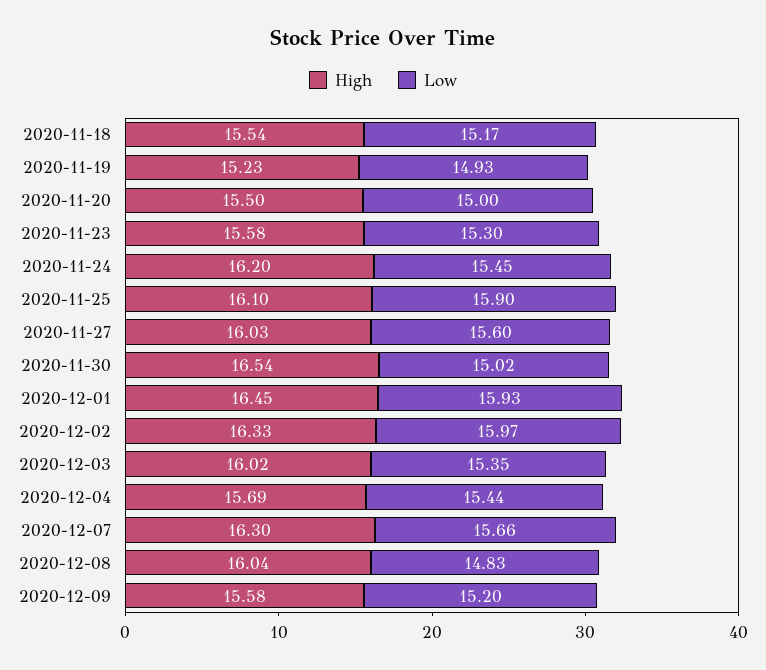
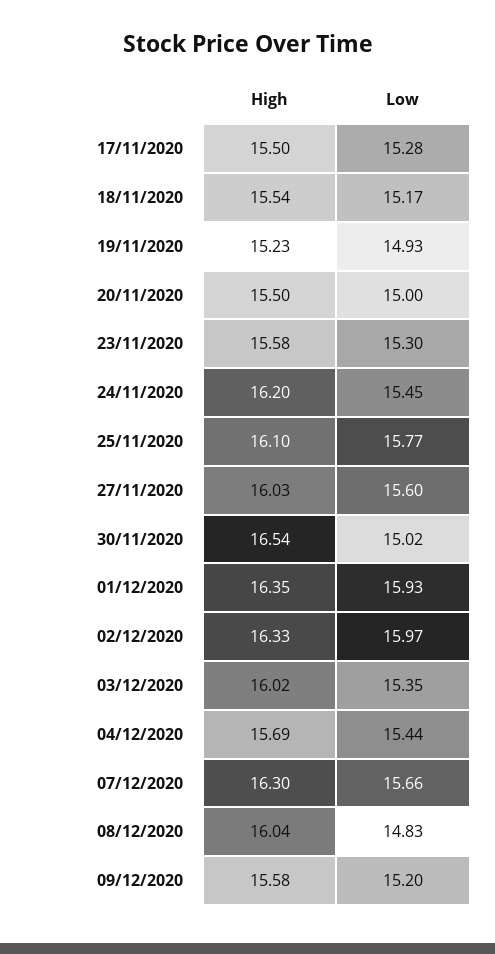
Low, 2020-11-25: 15.9 -> 15.77
High, 2020-12-01: 16.45 -> 16.35
High, 17/11/2020: none -> 15.5
Low, 17/11/2020: none -> 15.28

